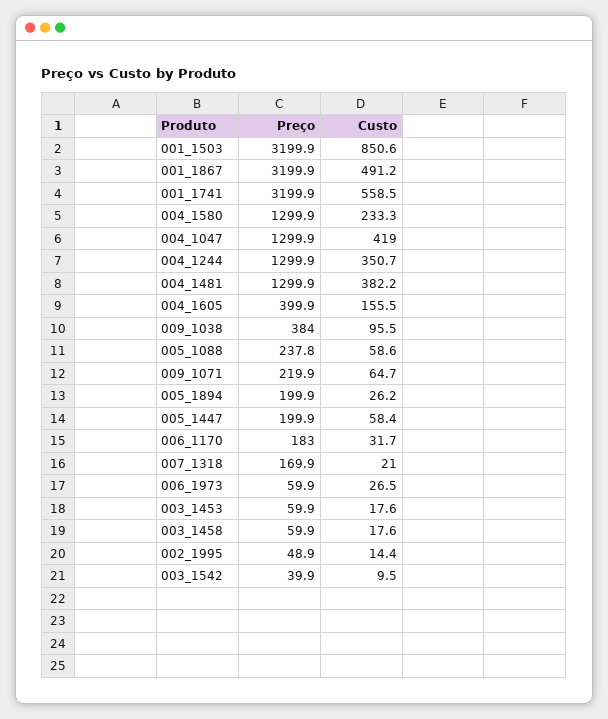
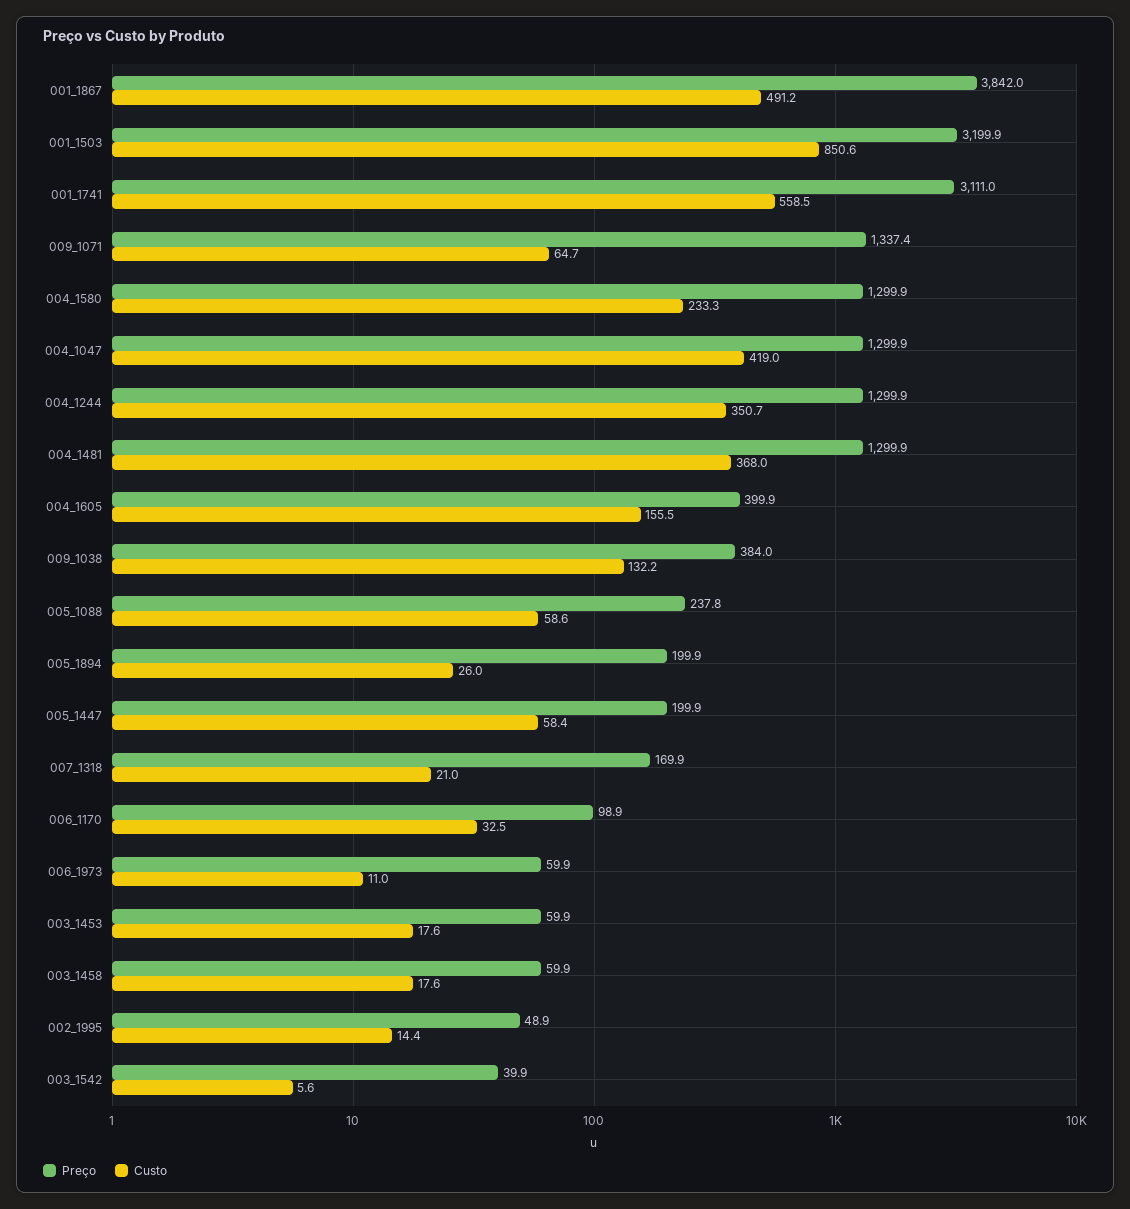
Preço, 001_1867: 3199.9 -> 3842
Preço, 001_1741: 3199.9 -> 3111
Custo, 004_1481: 382.2 -> 368
Custo, 009_1038: 95.5 -> 132.2
Preço, 009_1071: 219.9 -> 1337.4
Custo, 005_1894: 26.2 -> 26
Preço, 006_1170: 183 -> 98.9
Custo, 006_1170: 31.7 -> 32.5
Custo, 006_1973: 26.5 -> 11
Custo, 003_1542: 9.5 -> 5.6

